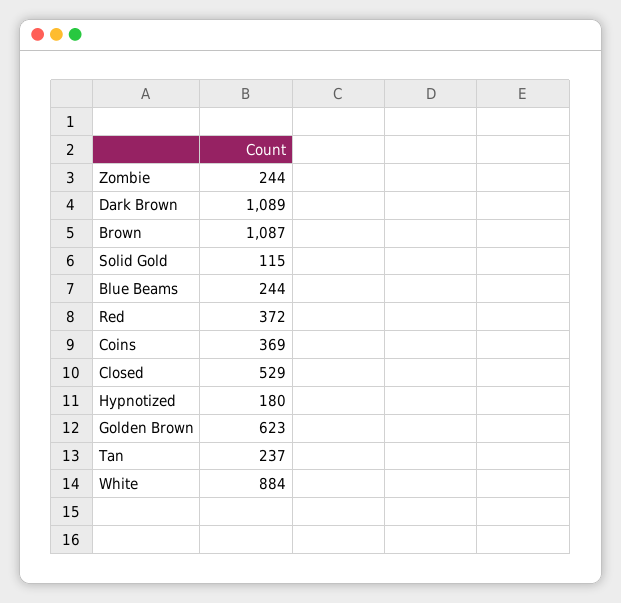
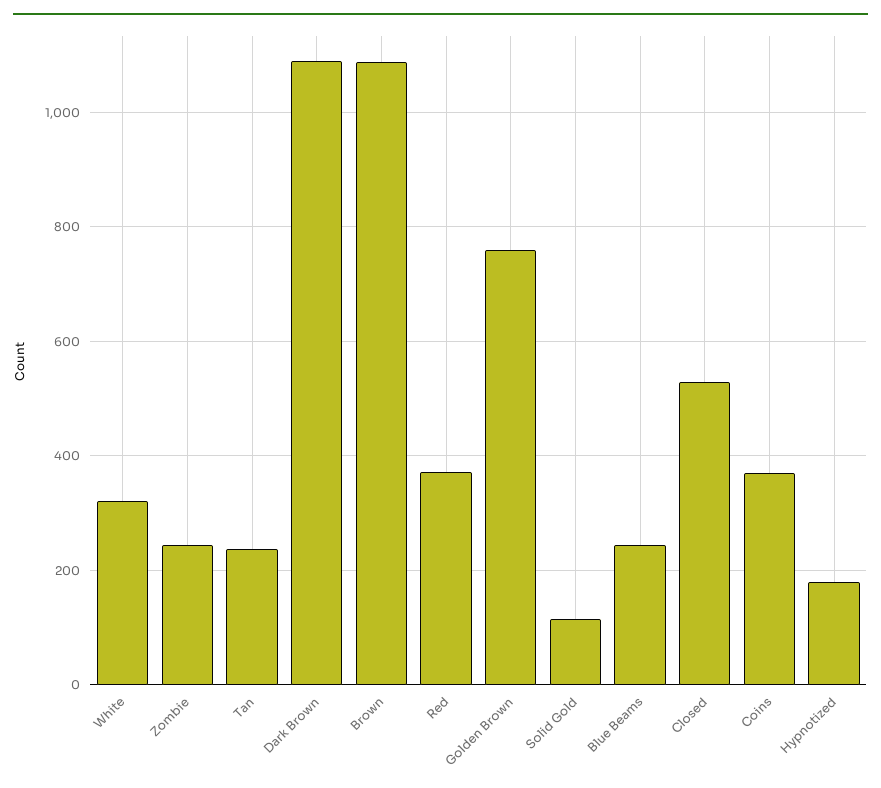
Golden Brown: 623 -> 760
White: 884 -> 320

